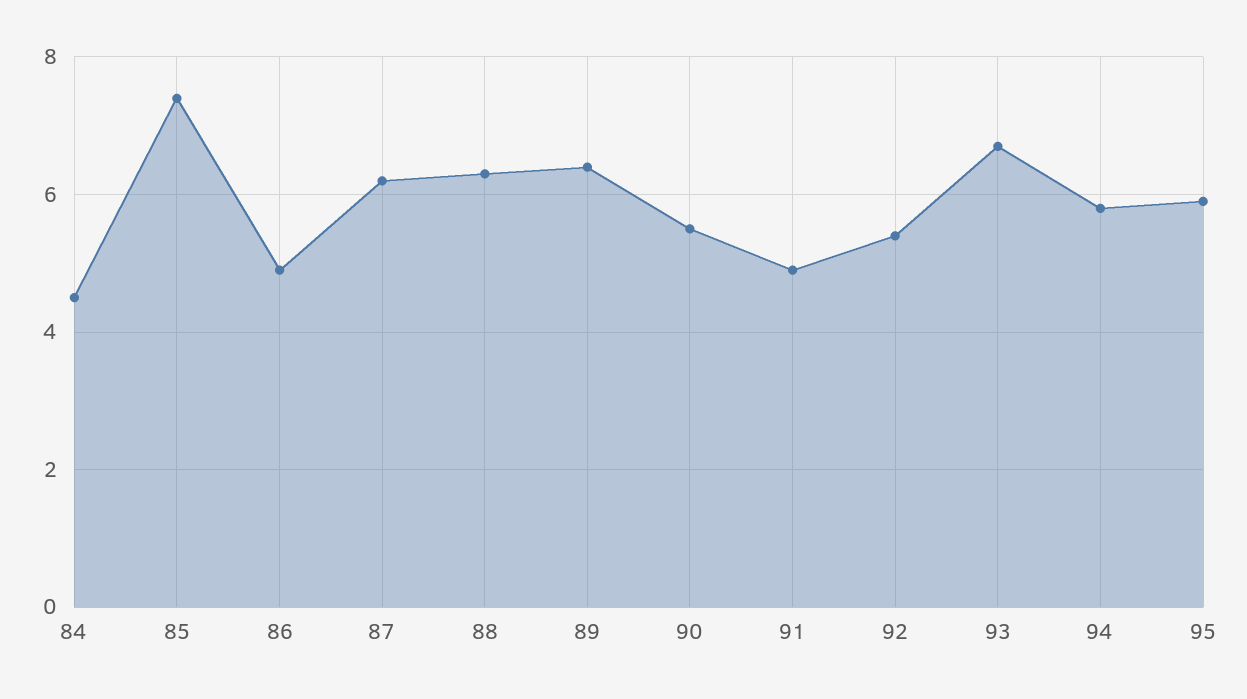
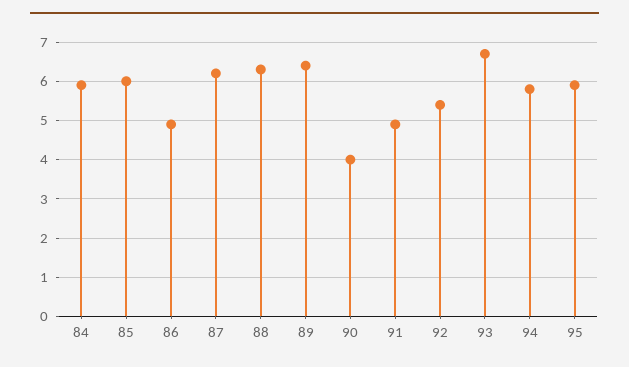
84: 4.5 -> 6
85: 7.5 -> 6
90: 5.5 -> 4

